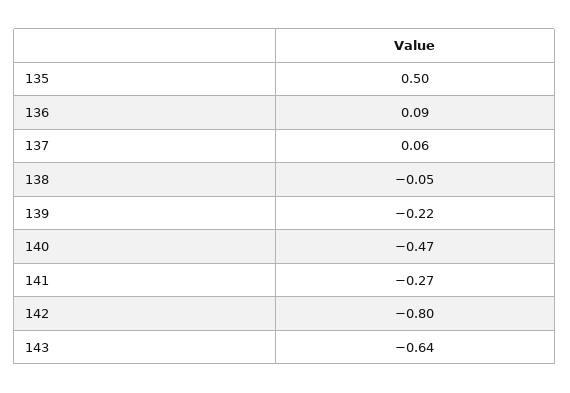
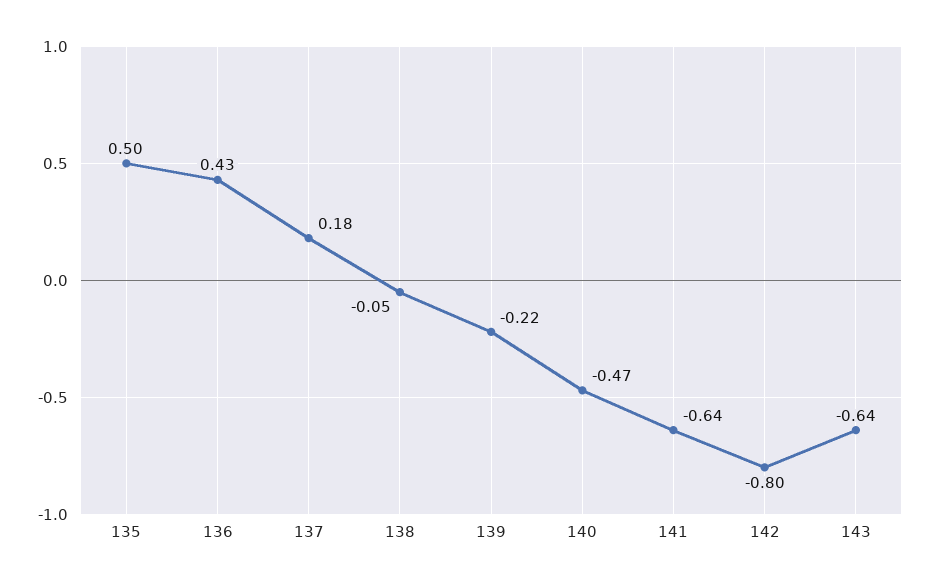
136: 0.09 -> 0.43
137: 0.06 -> 0.18
141: -0.27 -> -0.64

